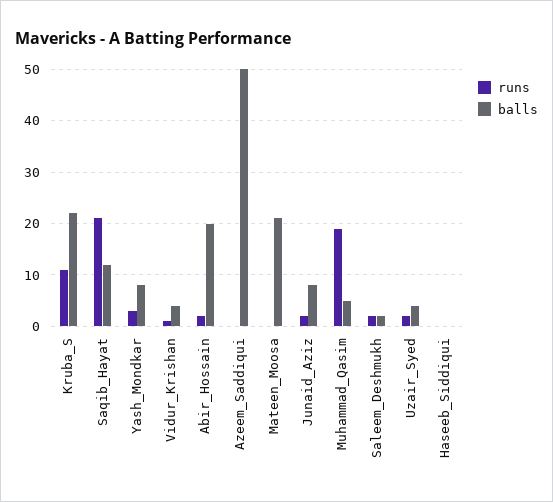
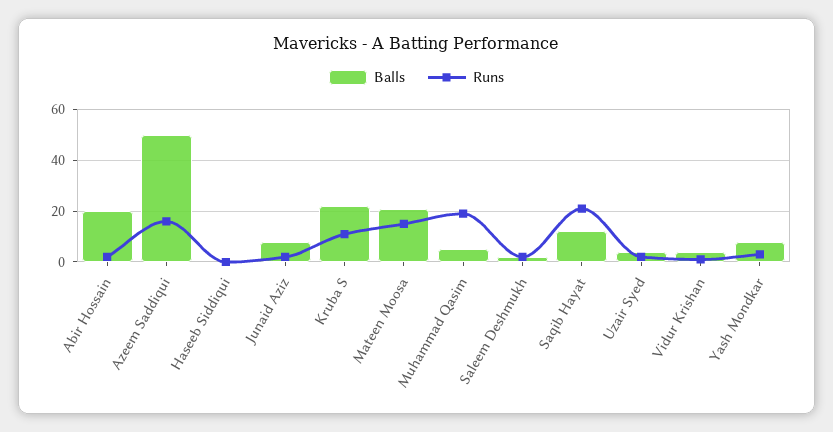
runs, Azeem_Saddiqui: 0 -> 15
runs, Mateen_Moosa: 0 -> 15

